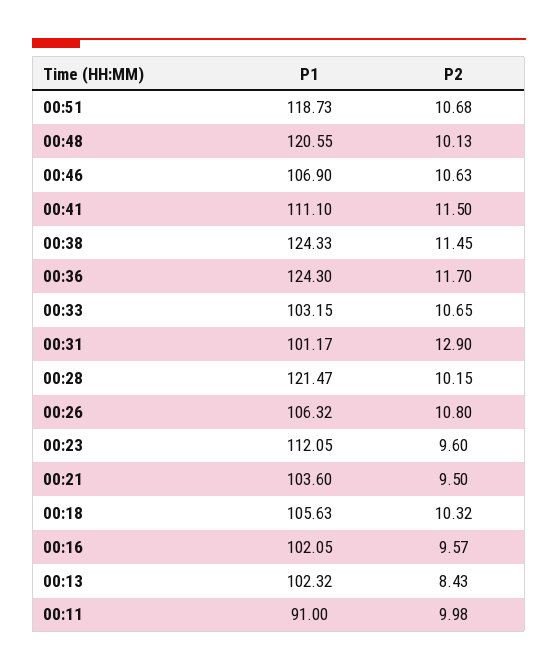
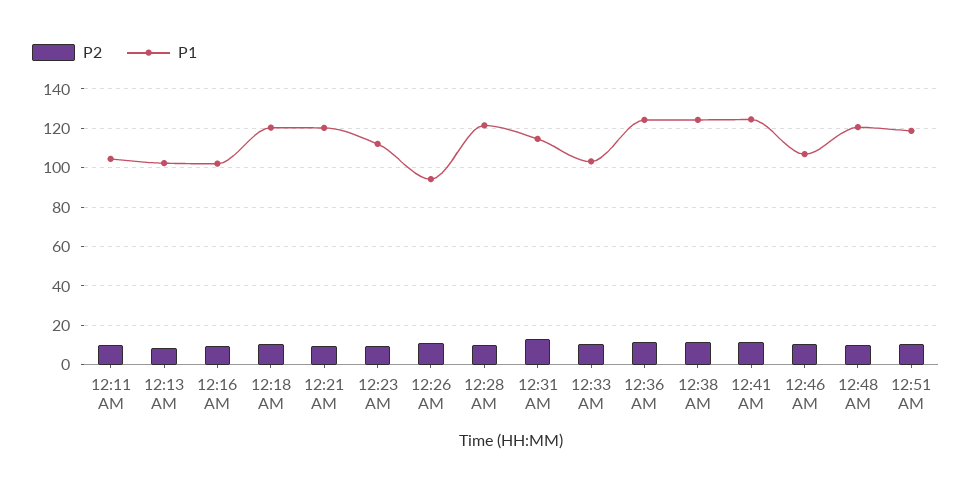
P1, 00:41: 111.1 -> 125
P1, 00:31: 101.17 -> 115
P1, 00:26: 106.32 -> 95
P1, 00:21: 103.6 -> 120
P1, 00:18: 105.63 -> 120
P1, 00:11: 91 -> 105

